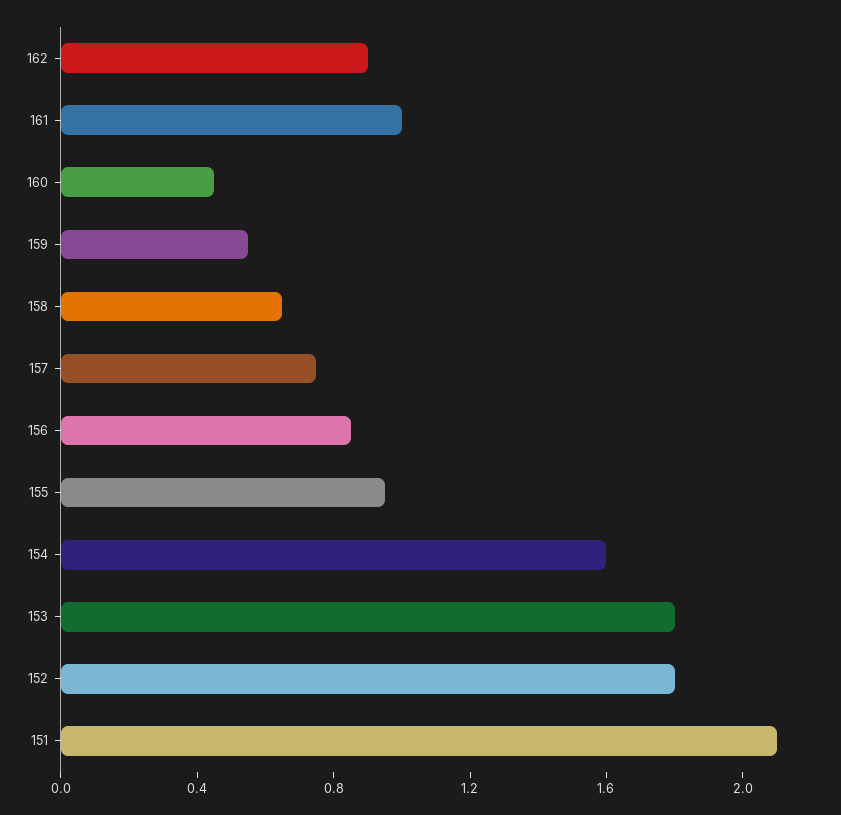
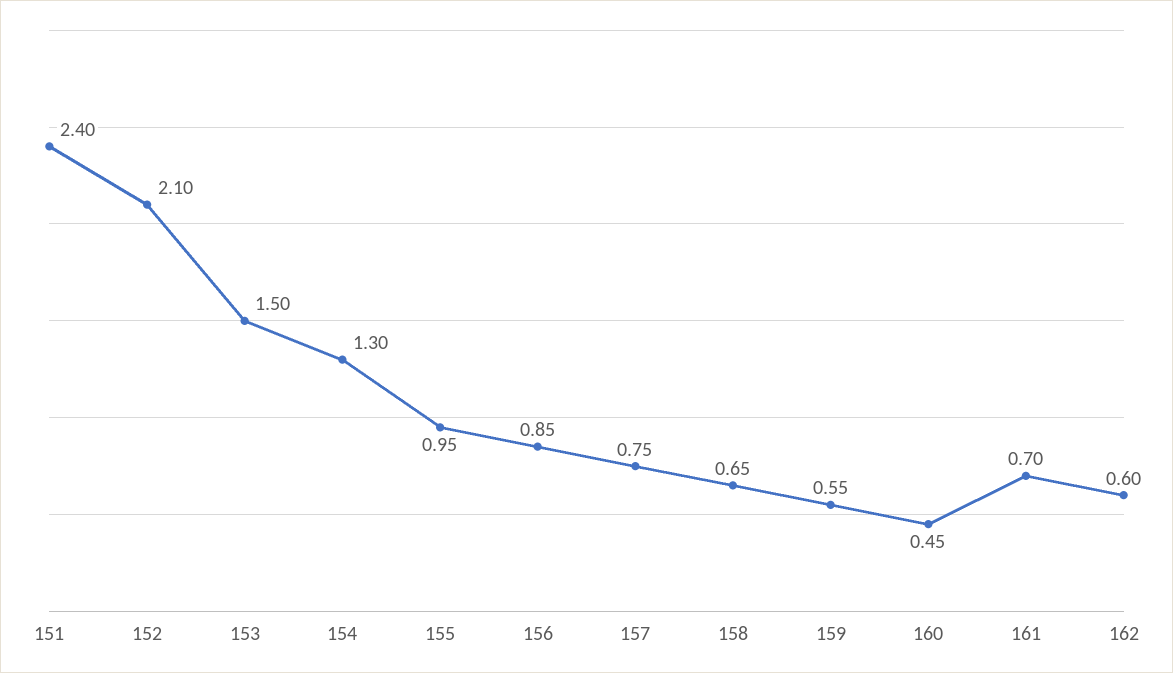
162: 0.9 -> 0.6
161: 1 -> 0.7
154: 1.6 -> 1.3
153: 1.8 -> 1.5
152: 1.8 -> 2.1
151: 2.1 -> 2.4

